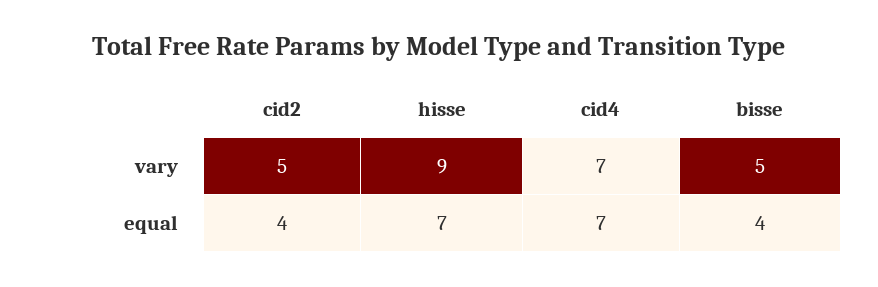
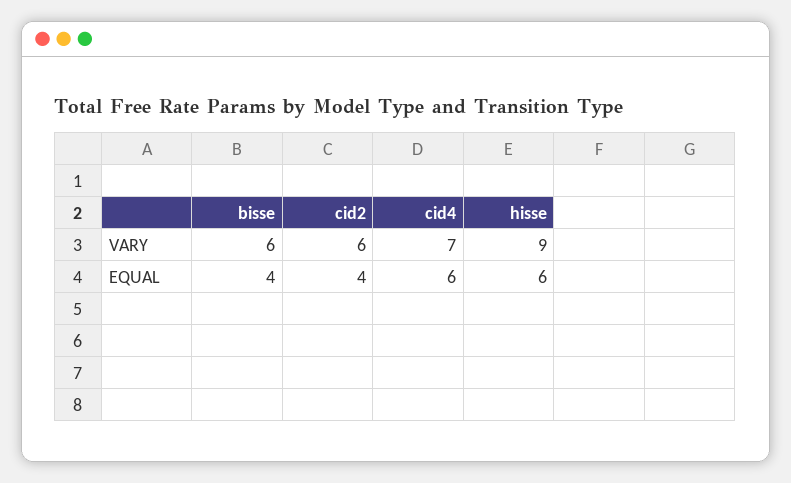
cid2, vary: 5 -> 6
bisse, vary: 5 -> 6
hisse, equal: 7 -> 6
cid4, equal: 7 -> 6

